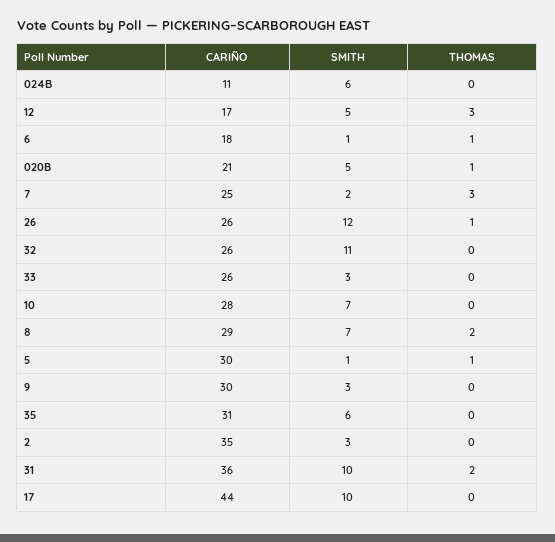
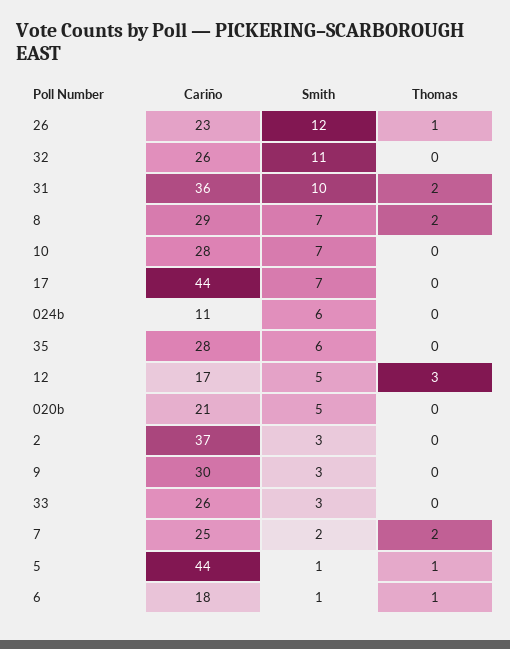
THOMAS, 020B: 1 -> 0
THOMAS, 7: 3 -> 2
CARIÑO, 26: 26 -> 23
CARIÑO, 5: 30 -> 44
CARIÑO, 35: 31 -> 28
CARIÑO, 2: 35 -> 37
SMITH, 17: 10 -> 7

